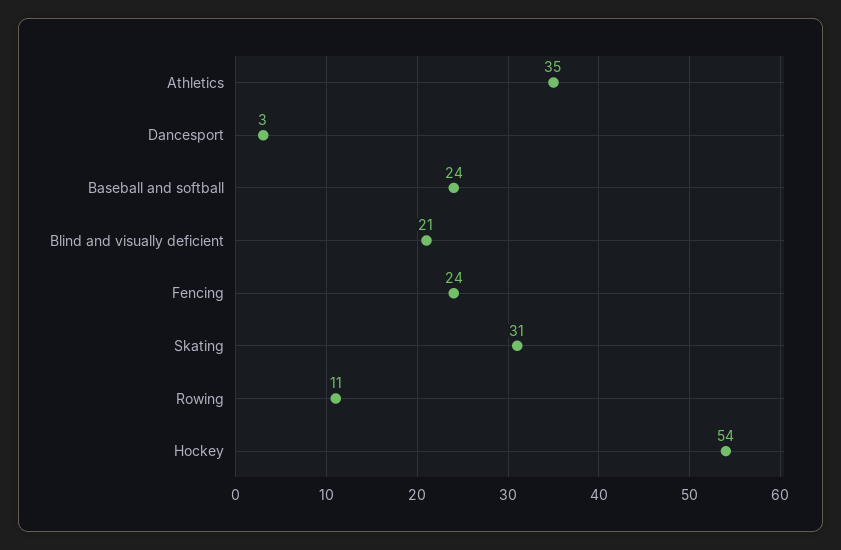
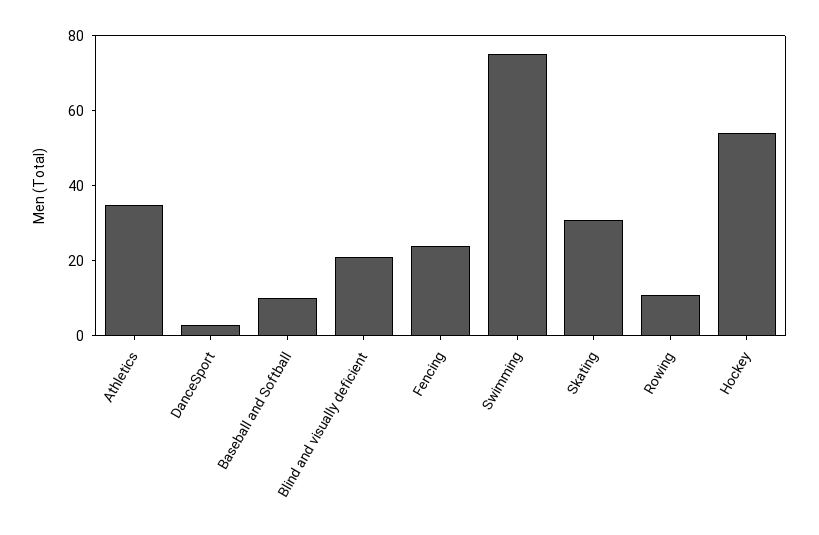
Baseball and softball: 24 -> 10
Swimming: none -> 75

